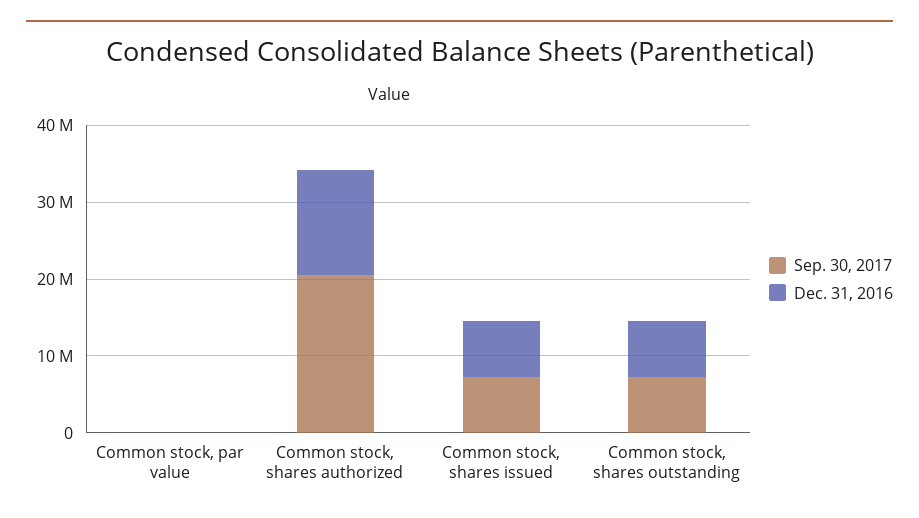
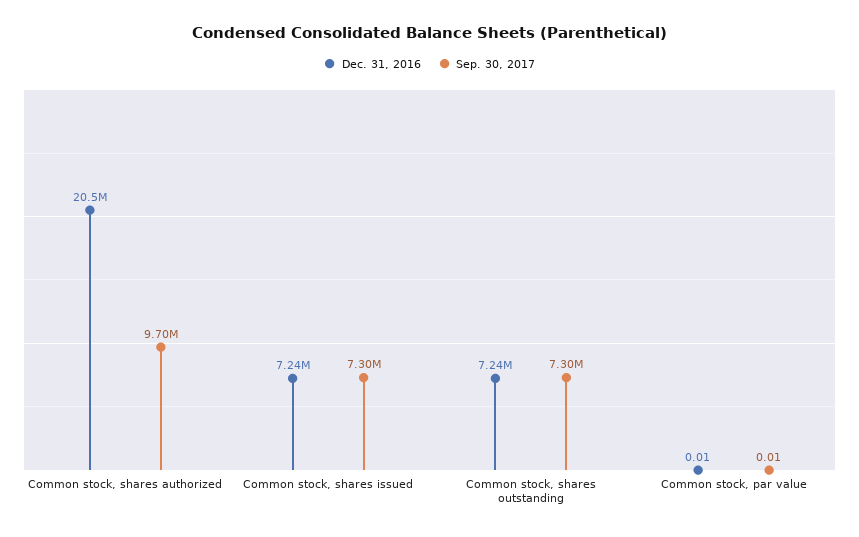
Sep. 30, 2017, Common stock, shares authorized: 20000000 -> 9700000
Dec. 31, 2016, Common stock, shares authorized: 14000000 -> 20500000

